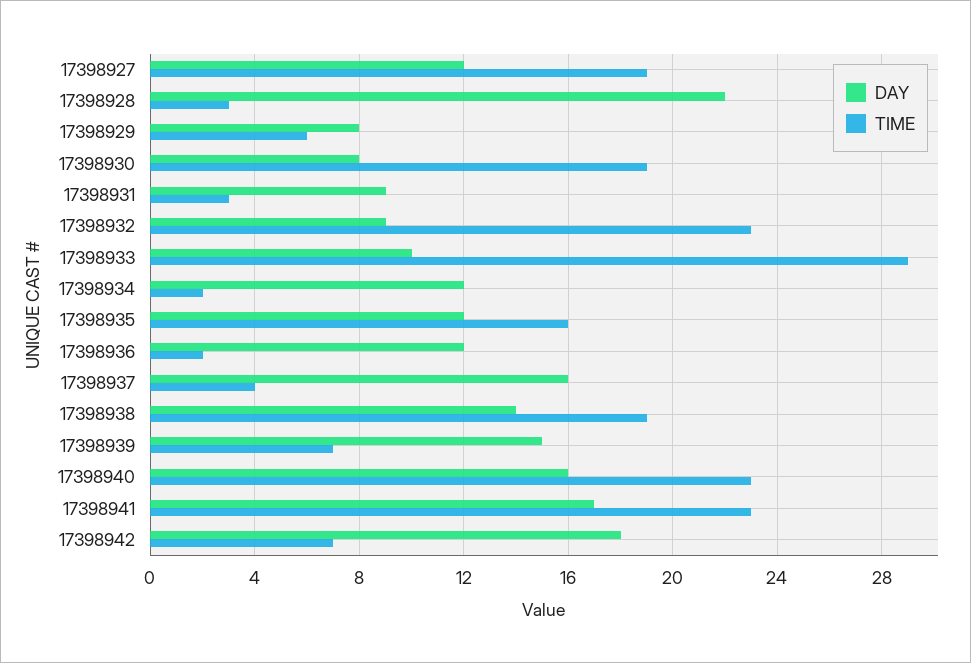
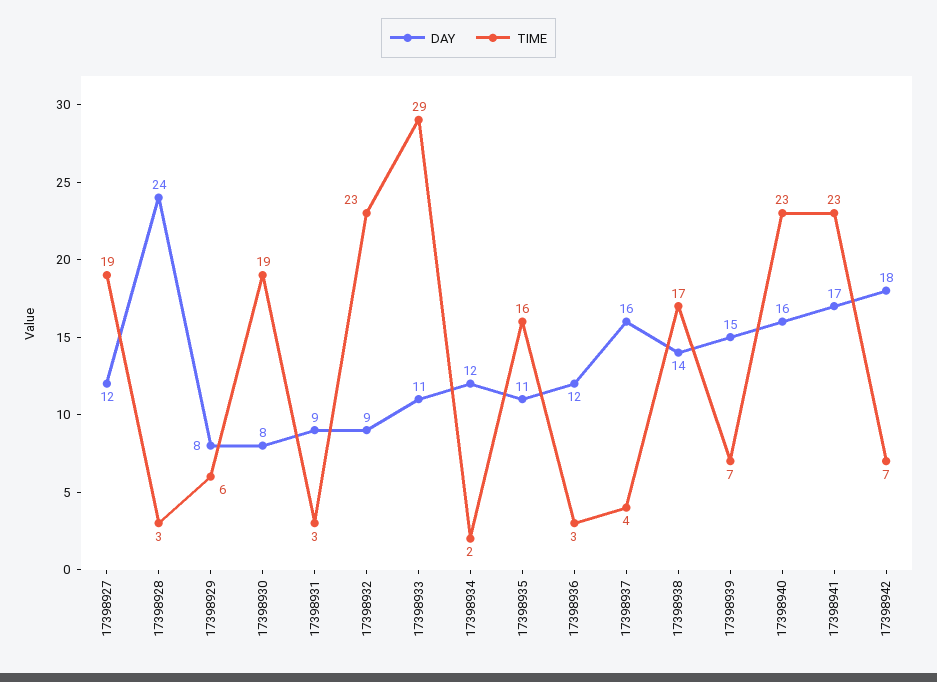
DAY, 17398928: 22 -> 24
DAY, 17398933: 10 -> 11
DAY, 17398935: 12 -> 11
TIME, 17398936: 2 -> 3
TIME, 17398938: 19 -> 17

